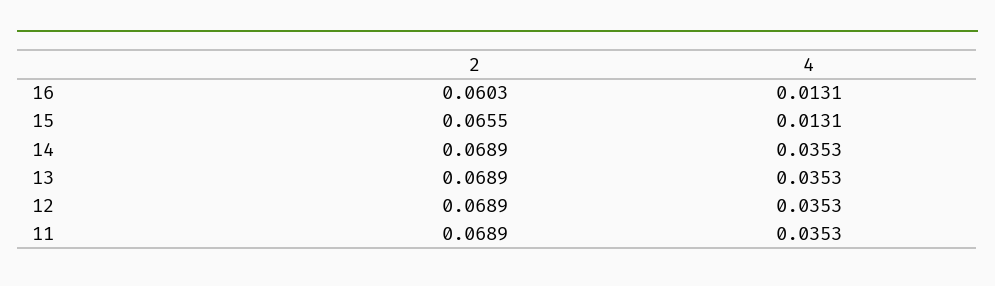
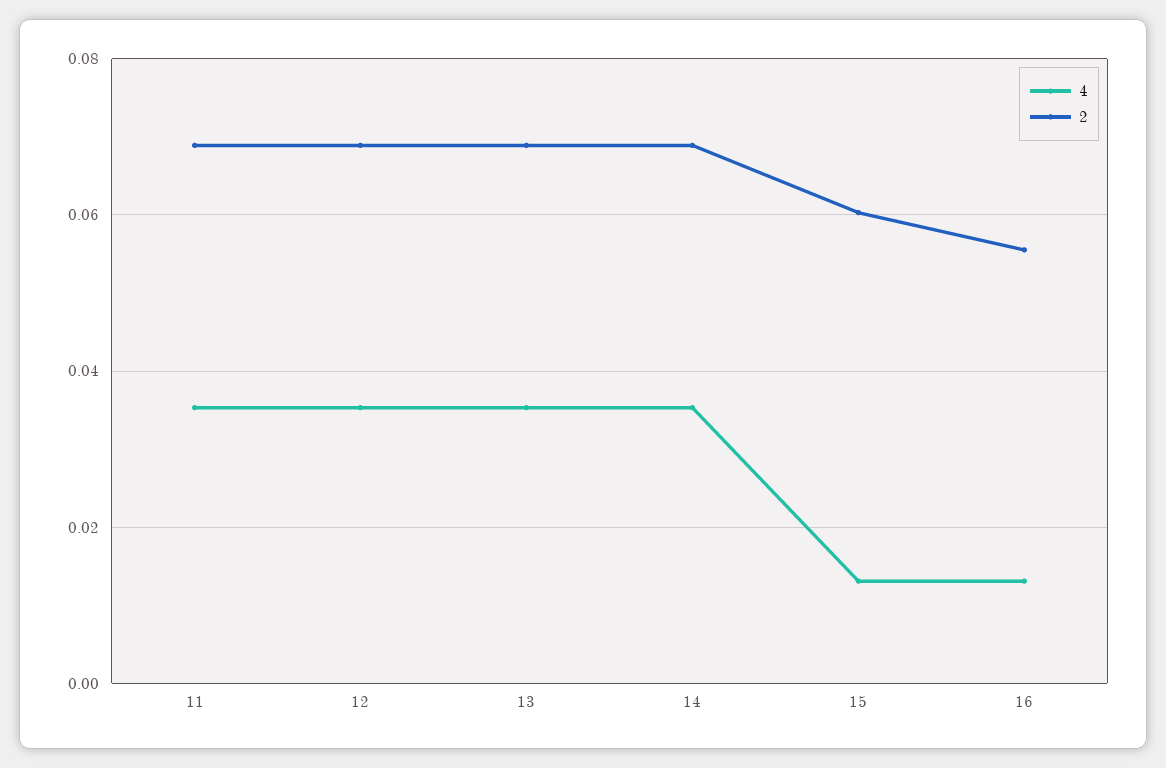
2, 16: 0.0603 -> 0.056
2, 15: 0.0655 -> 0.06

